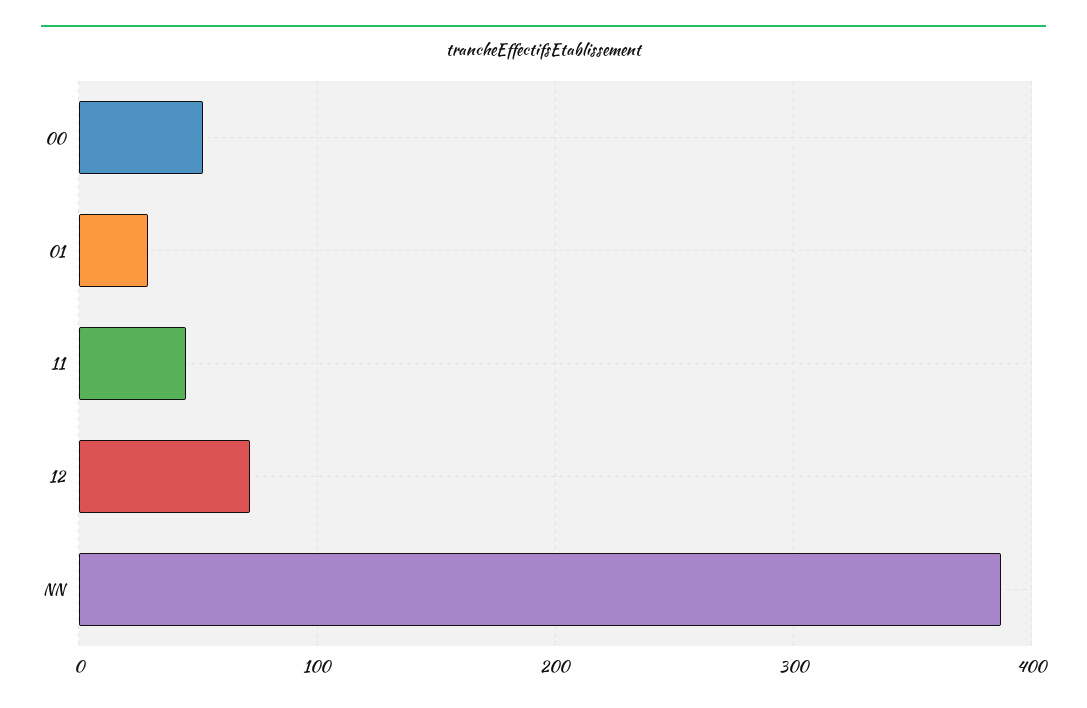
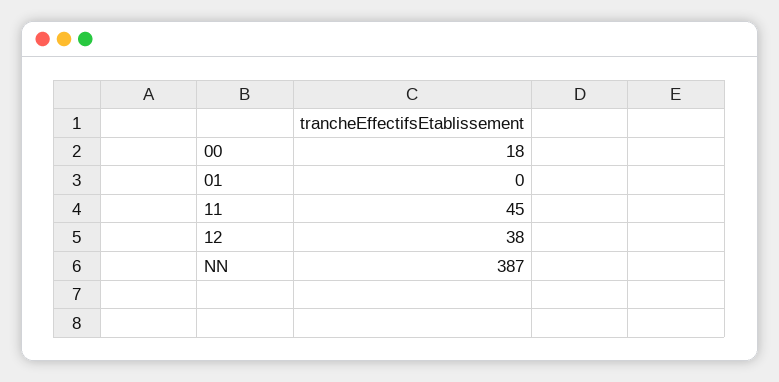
00: 50 -> 18
01: 30 -> 0
12: 70 -> 38

